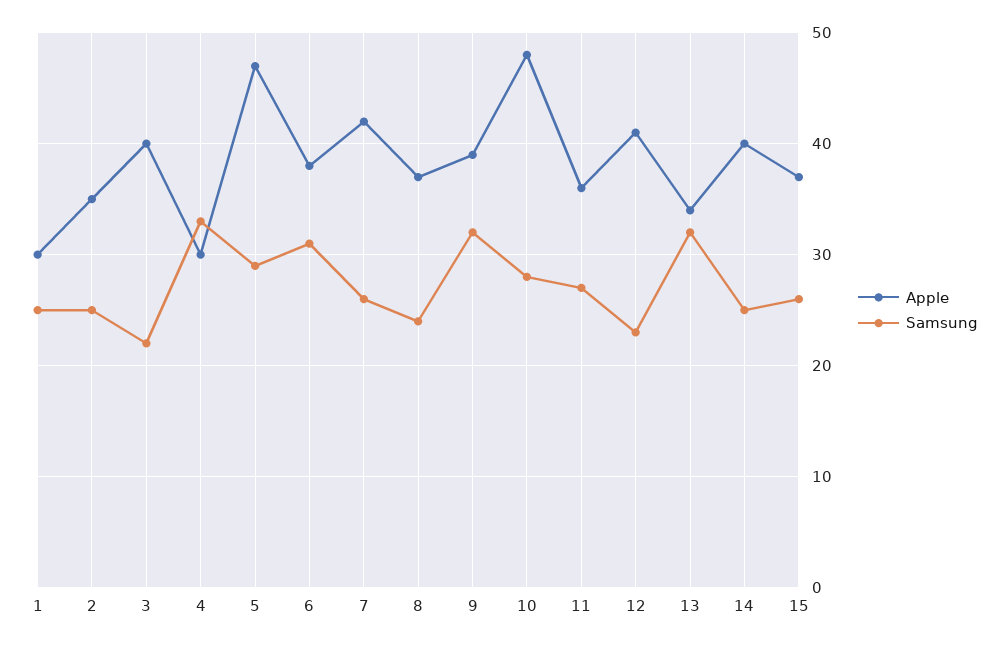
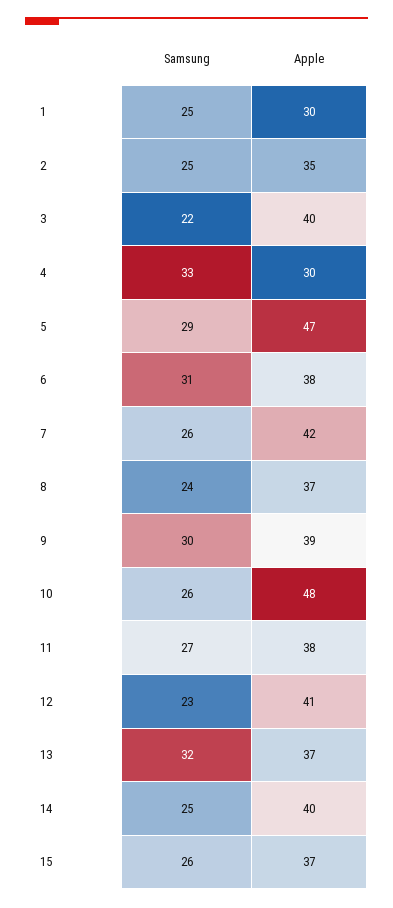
Samsung, 9: 32 -> 30
Samsung, 10: 28 -> 26
Apple, 11: 36 -> 38
Apple, 13: 34 -> 37

